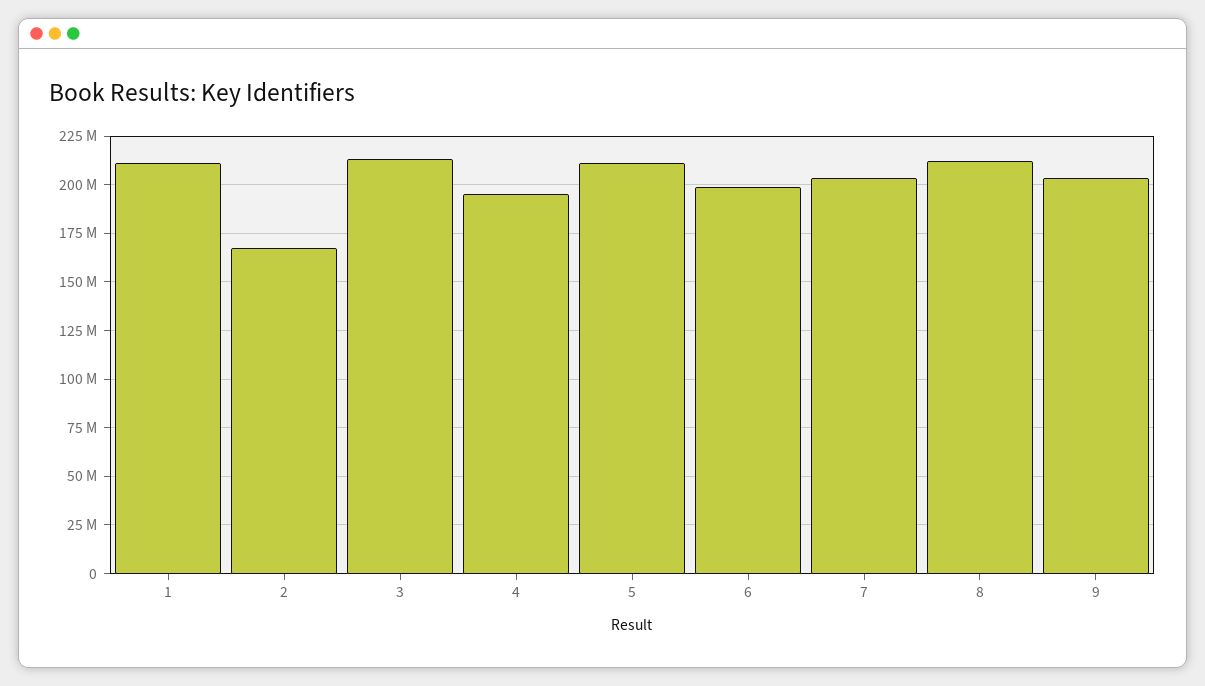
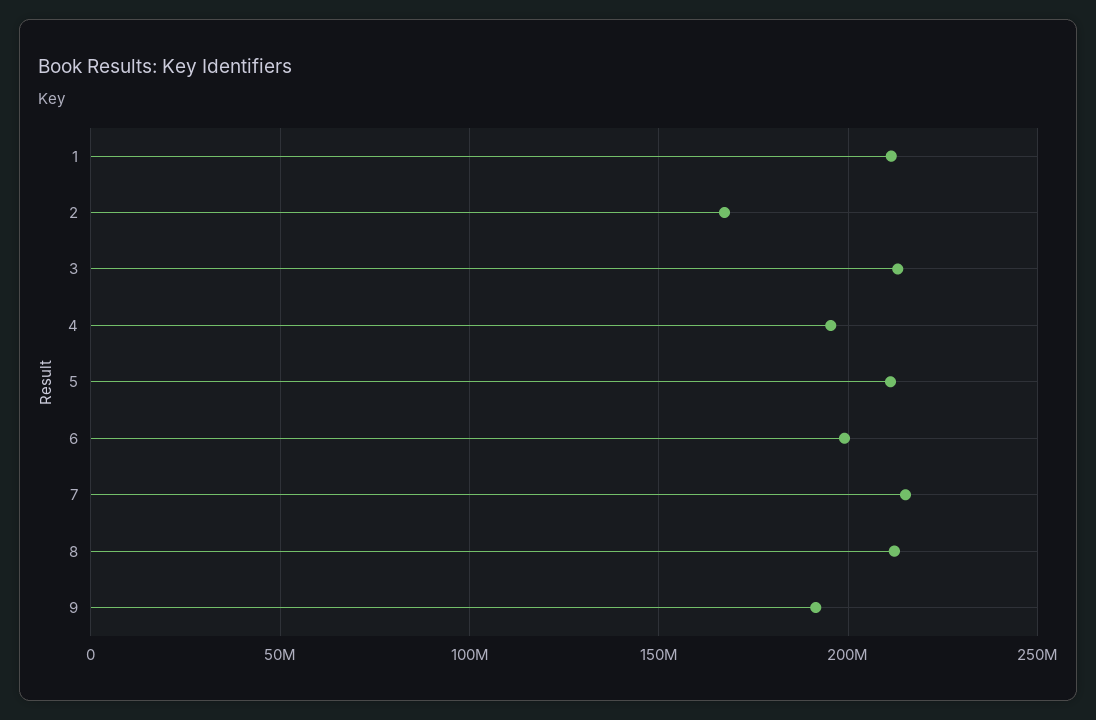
7: 205000000 -> 215000000
9: 205000000 -> 190000000

